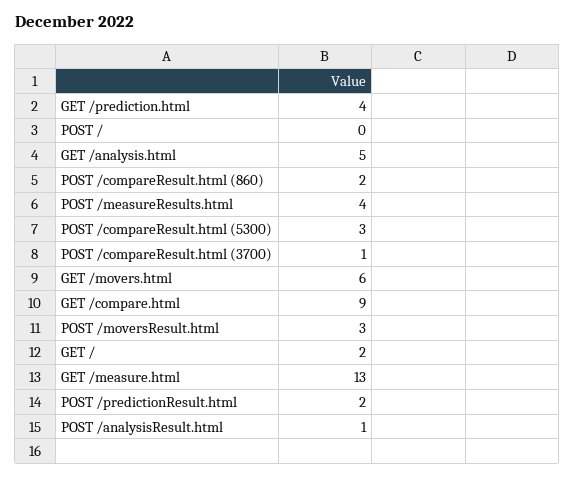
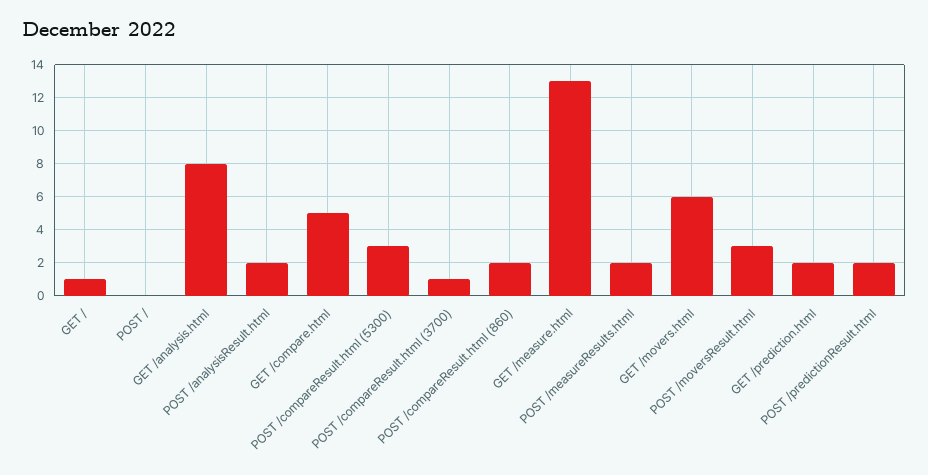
GET /prediction.html: 4 -> 2
GET /analysis.html: 5 -> 8
POST /measureResults.html: 4 -> 2
GET /compare.html: 9 -> 5
GET /: 2 -> 1
POST /analysisResult.html: 1 -> 2

